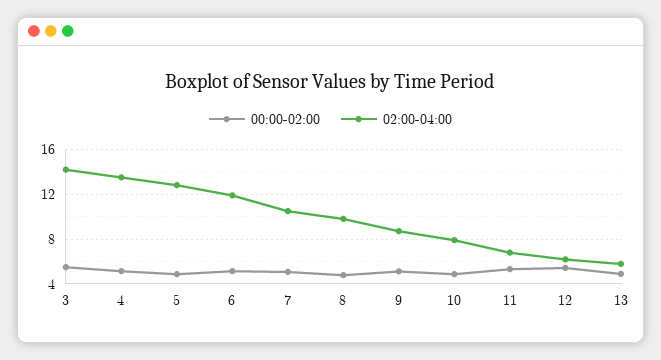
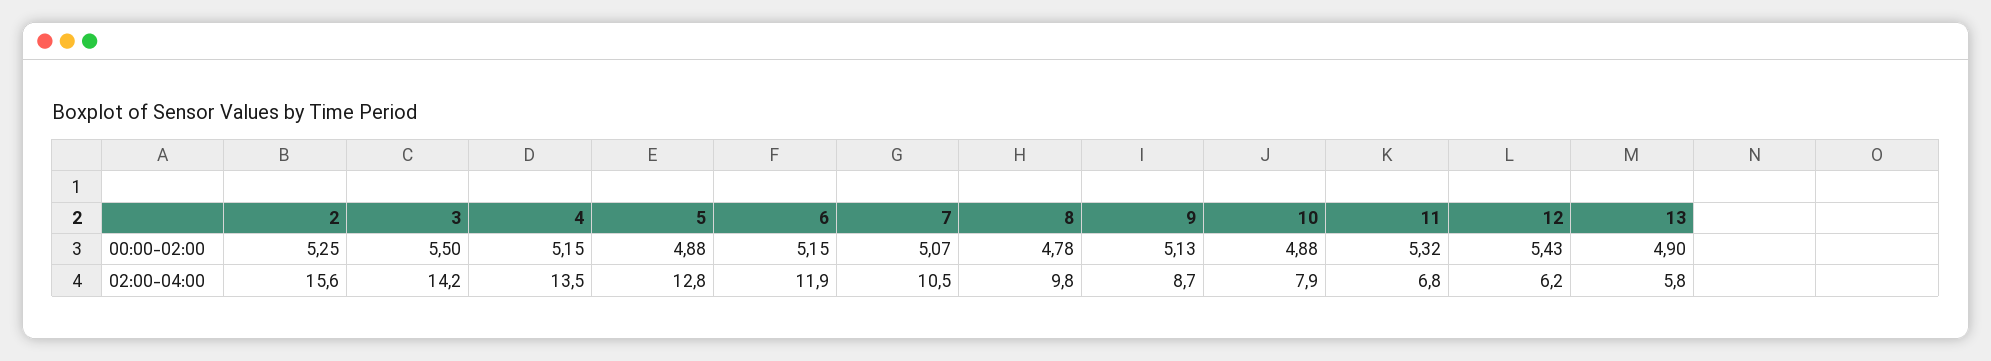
00:00-02:00, 2: none -> 5.25
02:00-04:00, 2: none -> 15.6

